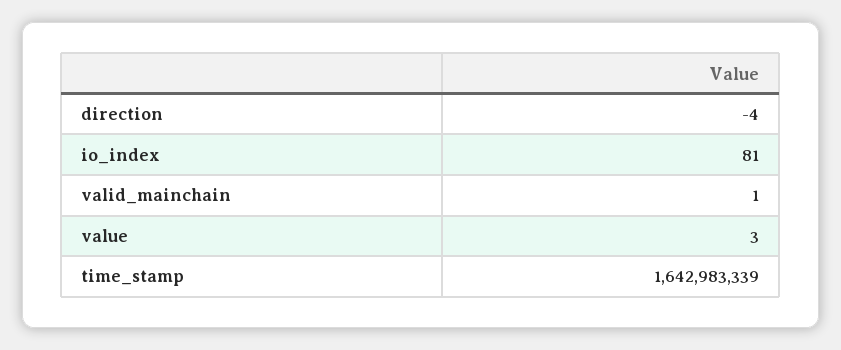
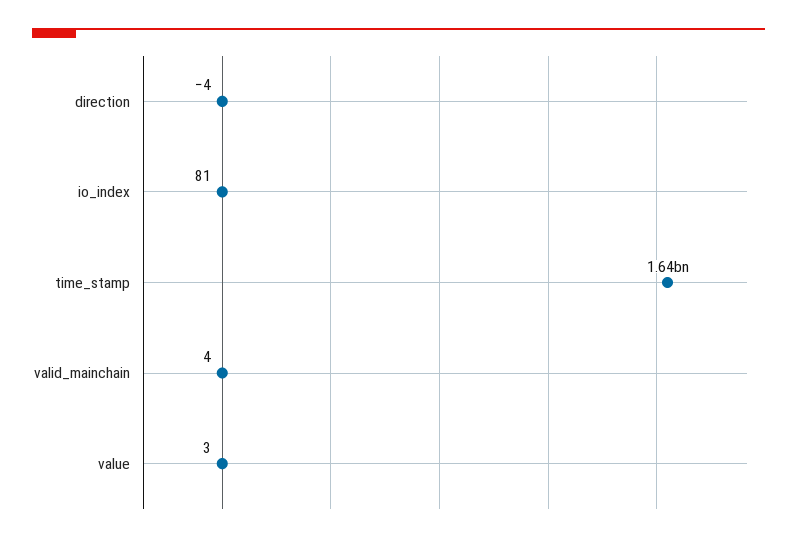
valid_mainchain: 1 -> 4

